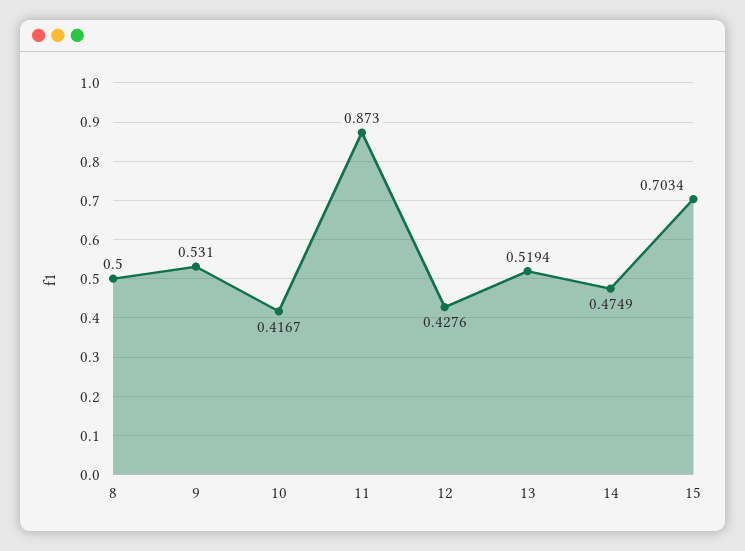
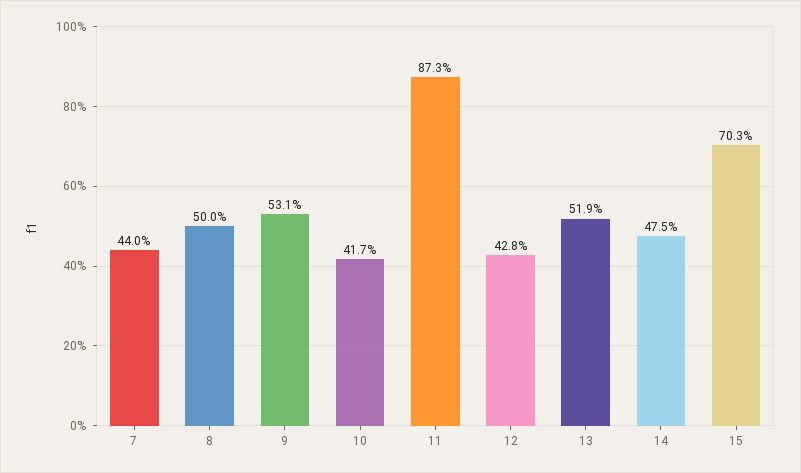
7: none -> 0.44

